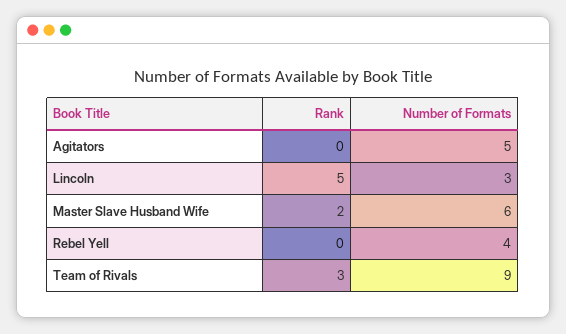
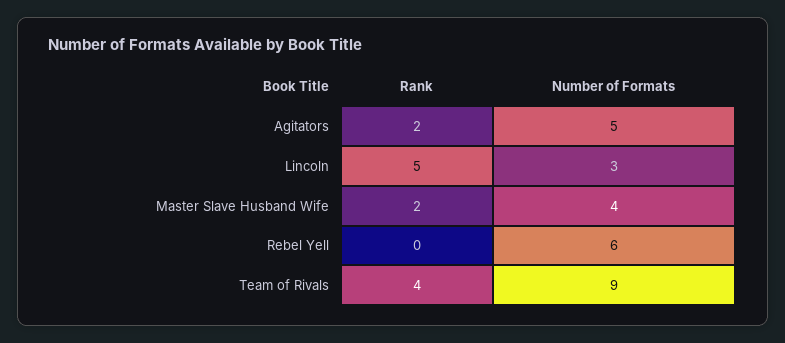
Rank, Agitators: 0 -> 2
Number of Formats, Master Slave Husband Wife: 6 -> 4
Number of Formats, Rebel Yell: 4 -> 6
Rank, Team of Rivals: 3 -> 4

